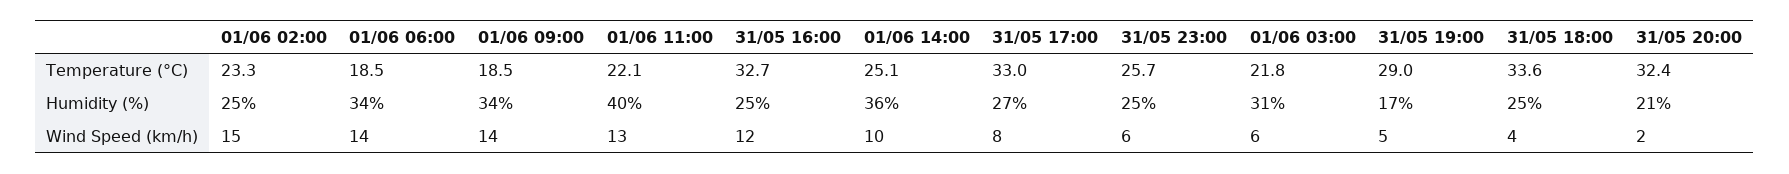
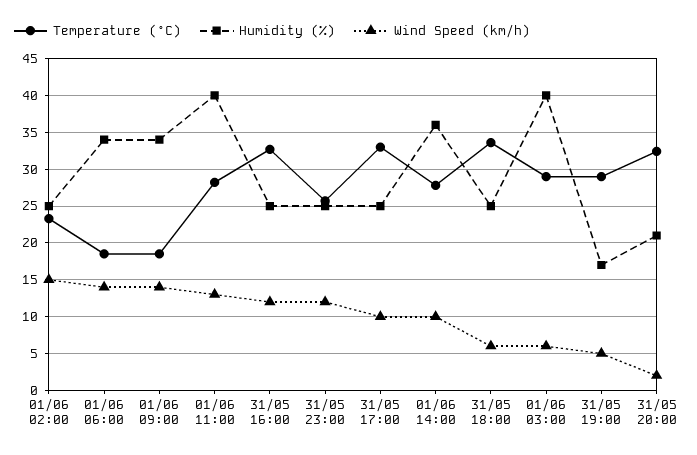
Temperature (°C), 01/06 11:00: 22.1 -> 28
Temperature (°C), 01/06 14:00: 25.1 -> 28
Temperature (°C), 01/06 03:00: 21.8 -> 29
Humidity (%), 31/05 17:00: 27 -> 25
Humidity (%), 01/06 03:00: 31 -> 40
Wind Speed (km/h), 31/05 17:00: 8 -> 10
Wind Speed (km/h), 31/05 23:00: 6 -> 12
Wind Speed (km/h), 31/05 18:00: 4 -> 6

